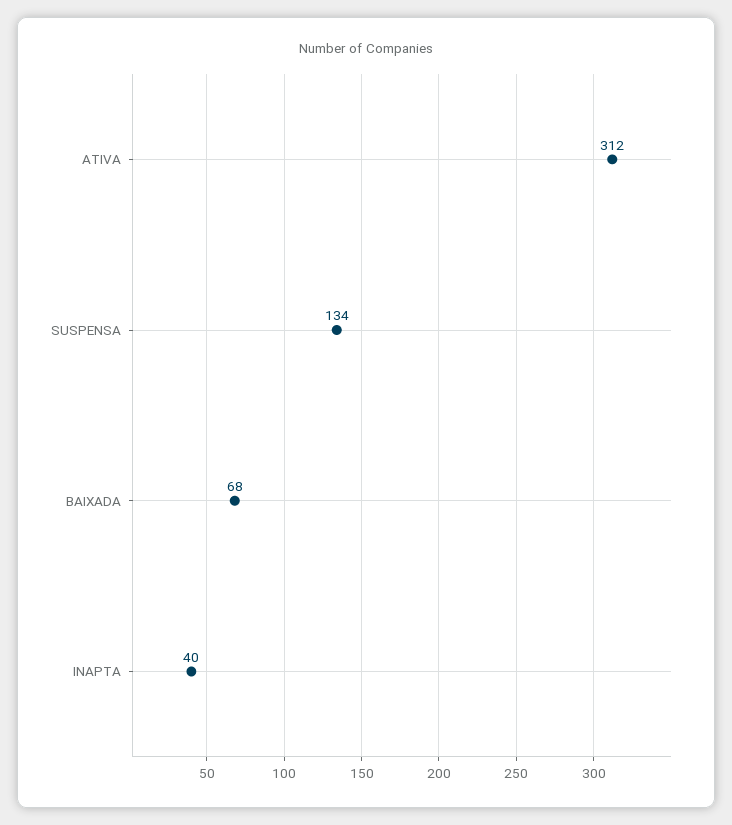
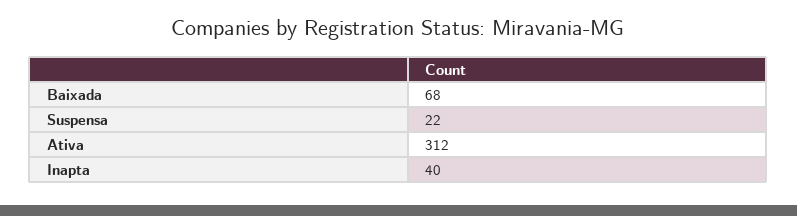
SUSPENSA: 134 -> 22

